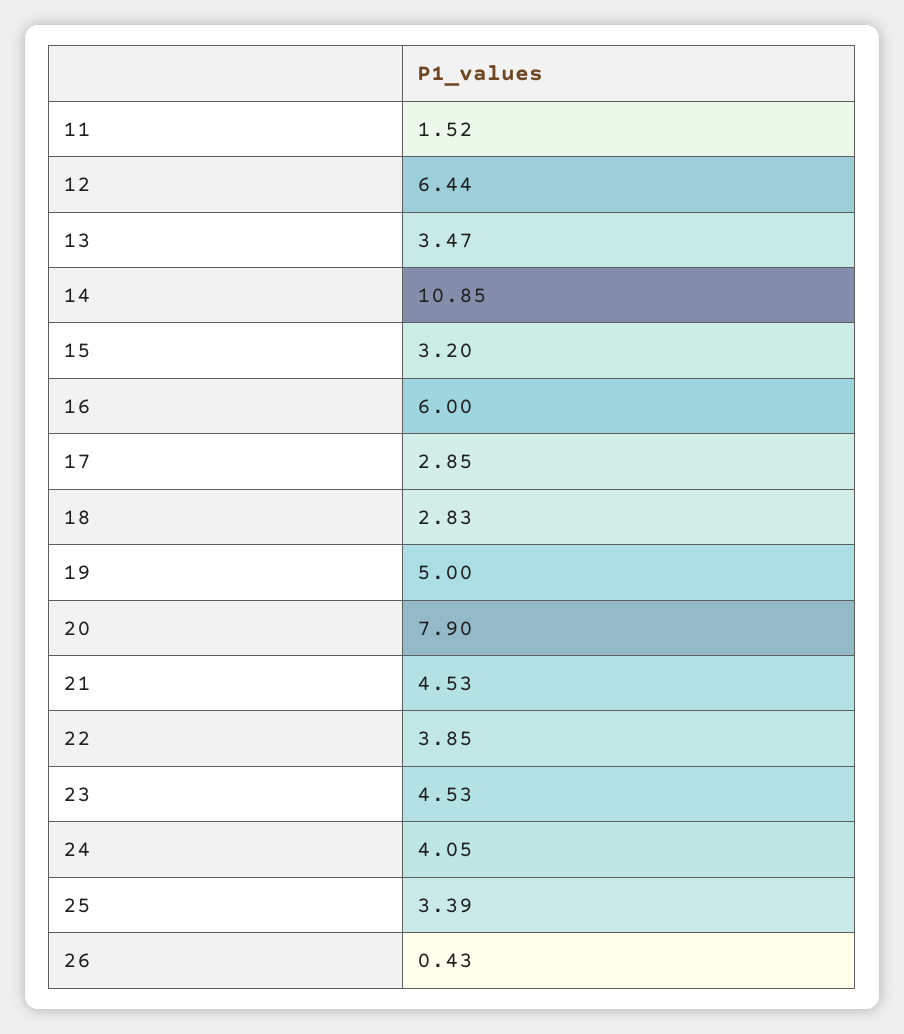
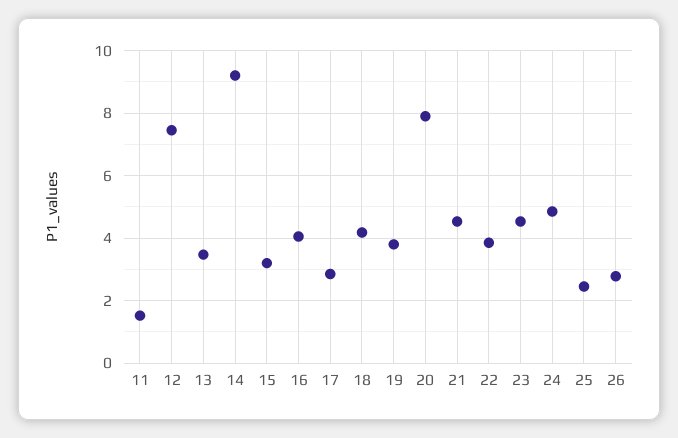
12: 6.44 -> 7.4
14: 10.85 -> 9.2
16: 6 -> 4
18: 2.83 -> 4.2
19: 5 -> 3.8
24: 4.05 -> 4.8
25: 3.39 -> 2.4
26: 0.43 -> 2.8

